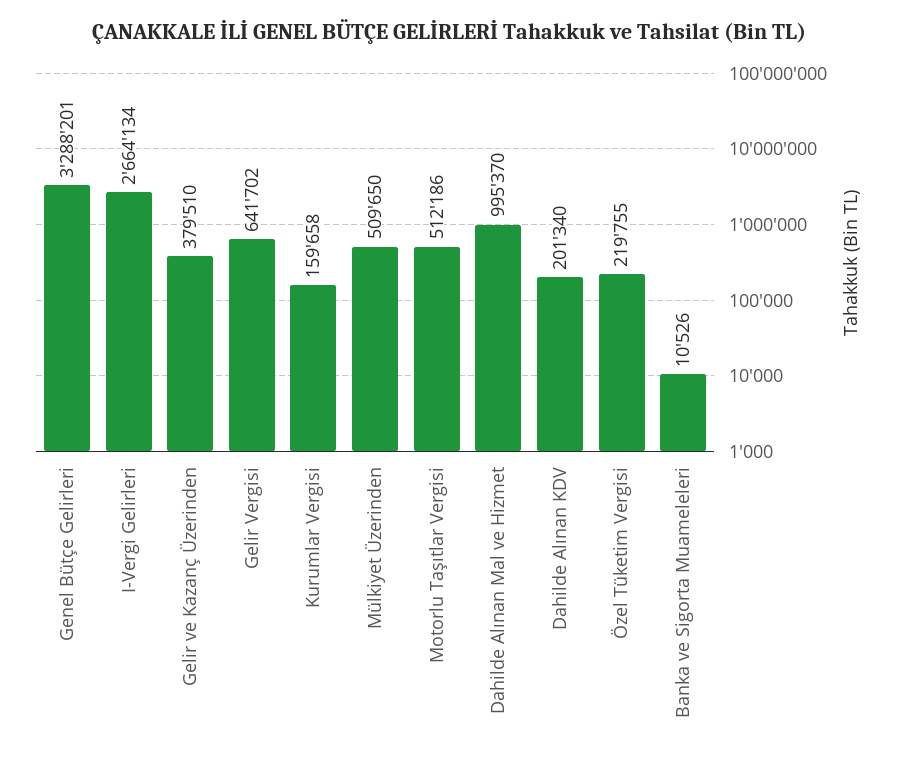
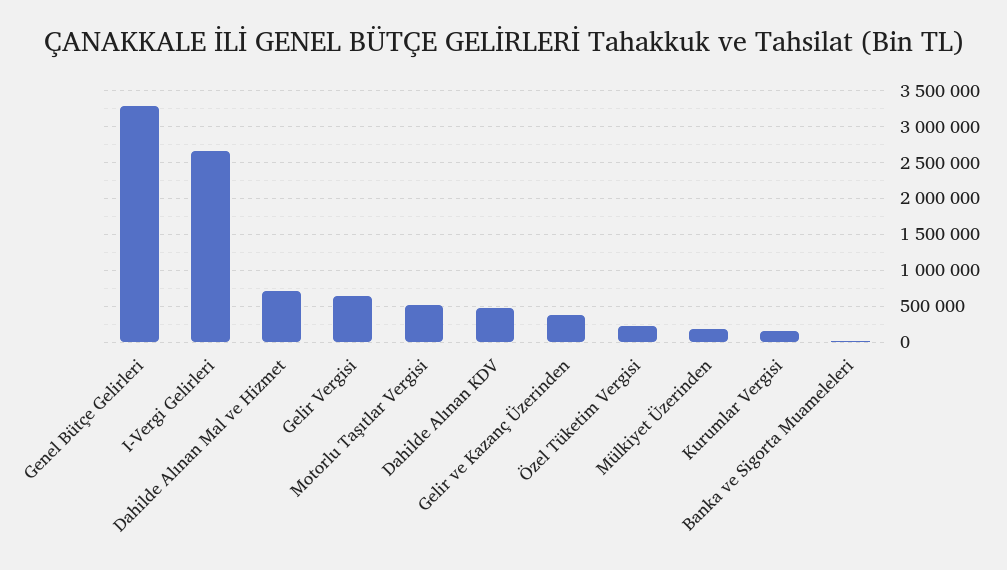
Mülkiyet Üzerinden: 509650 -> 200000
Dahilde Alınan Mal ve Hizmet: 995370 -> 700000
Dahilde Alınan KDV: 201340 -> 500000

